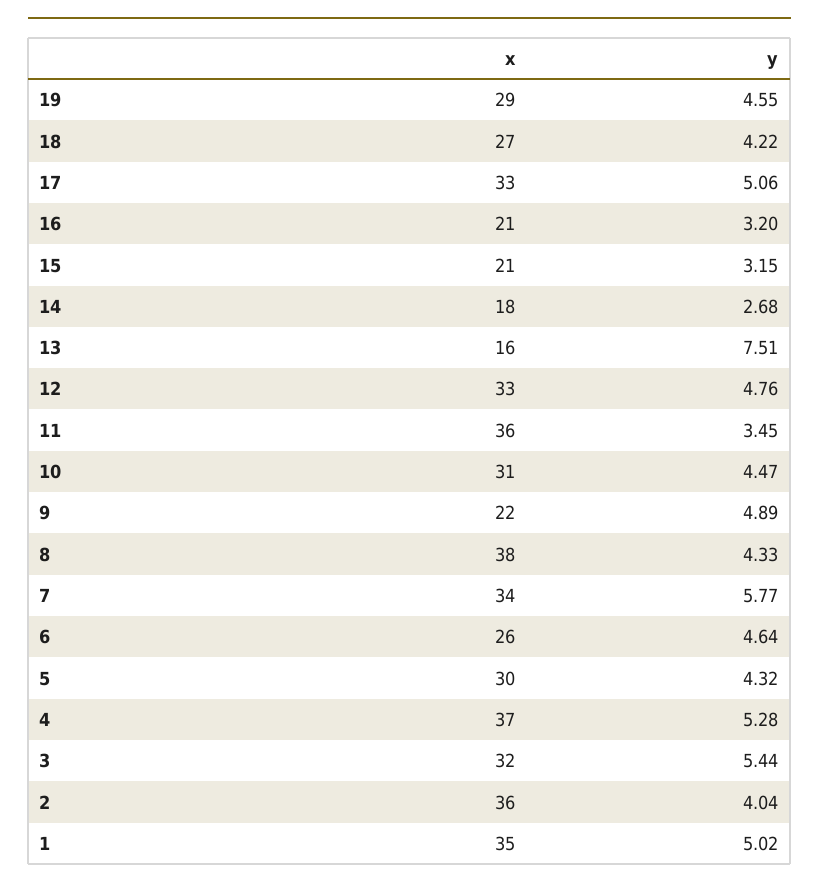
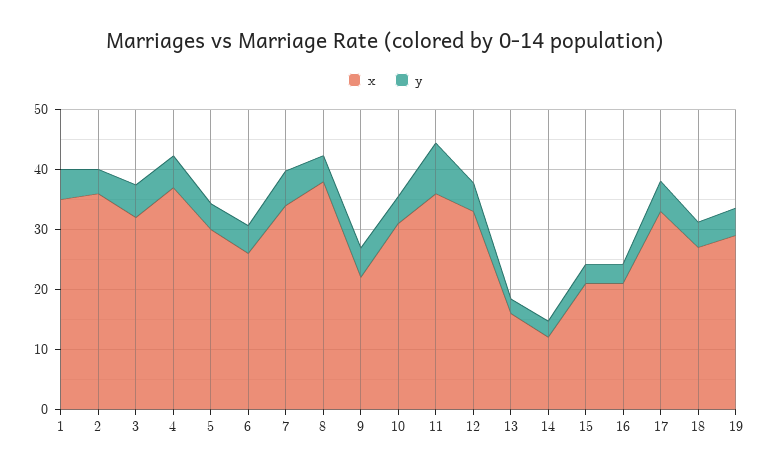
x, 14: 18 -> 12
y, 13: 7.51 -> 2
y, 11: 3.45 -> 8

